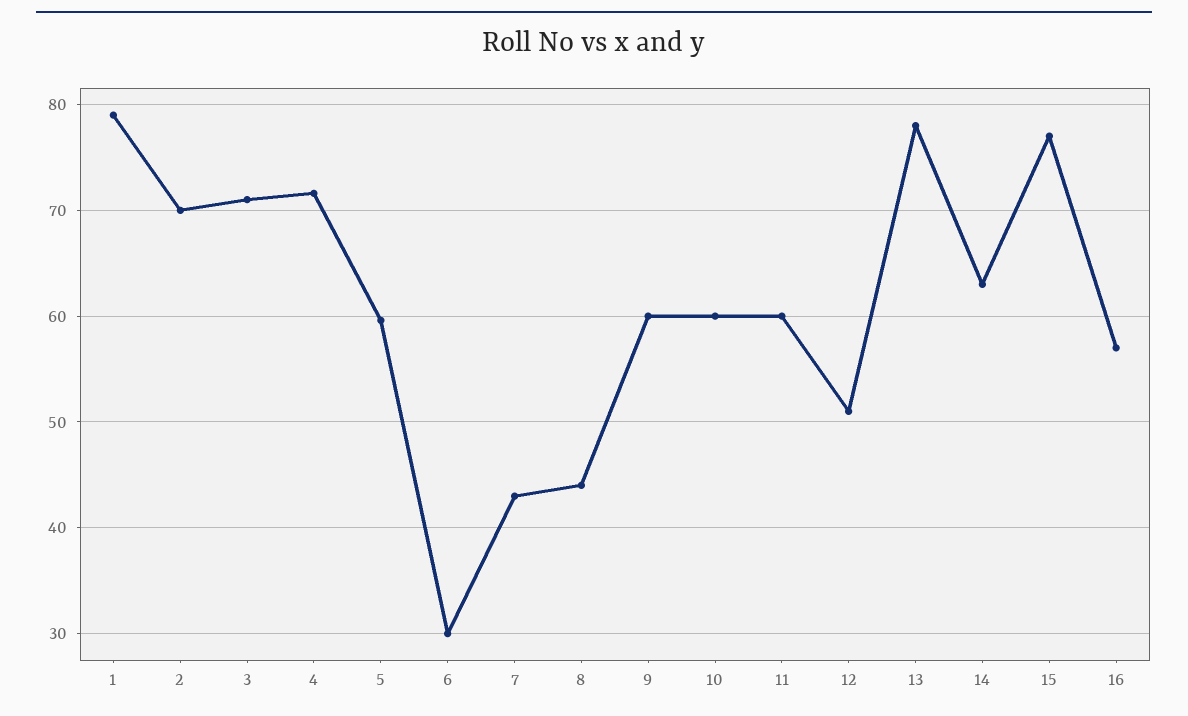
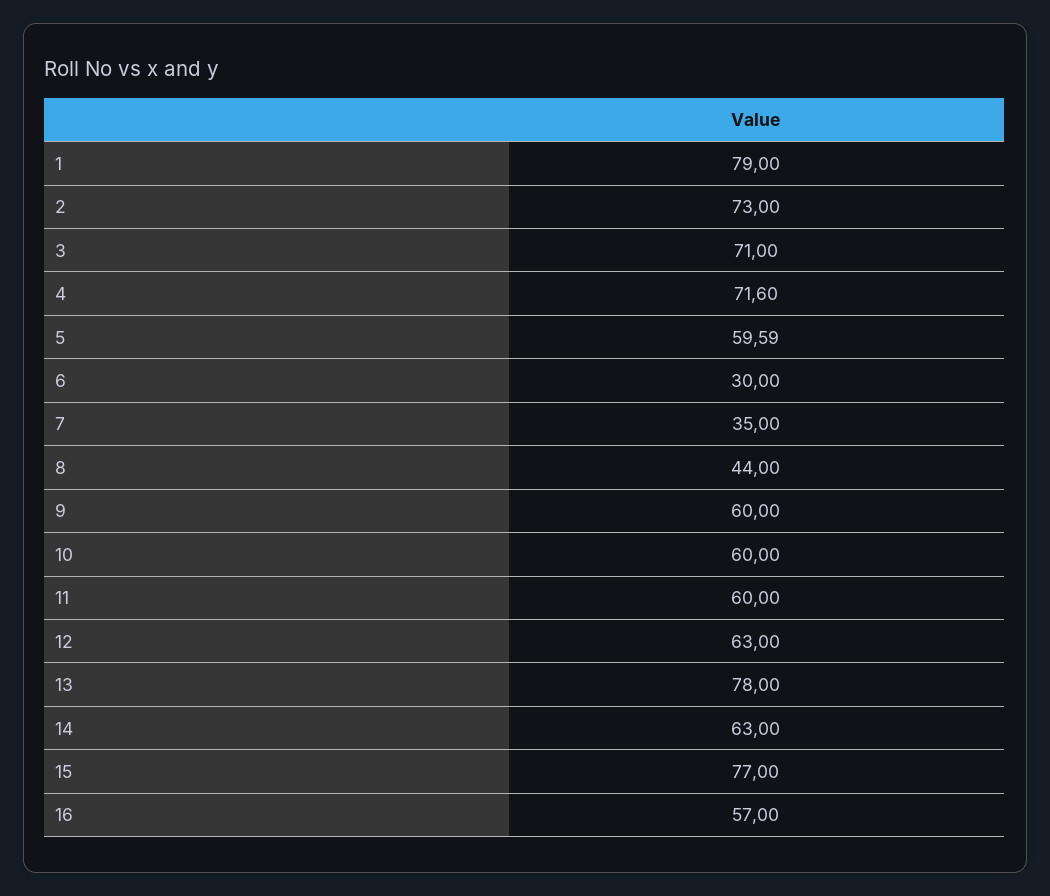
2: 70 -> 73
7: 43 -> 35
12: 51 -> 63

